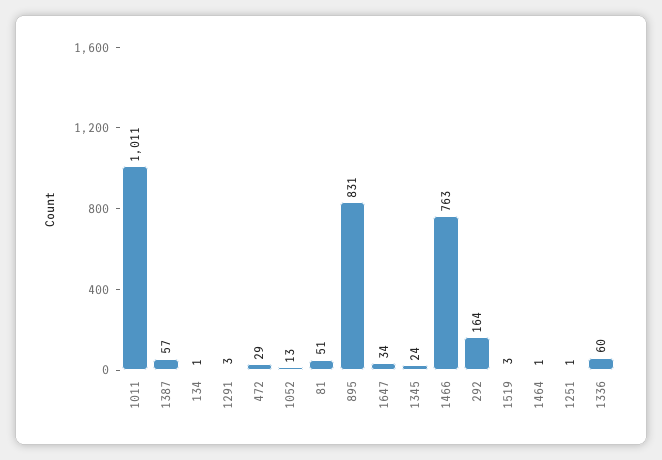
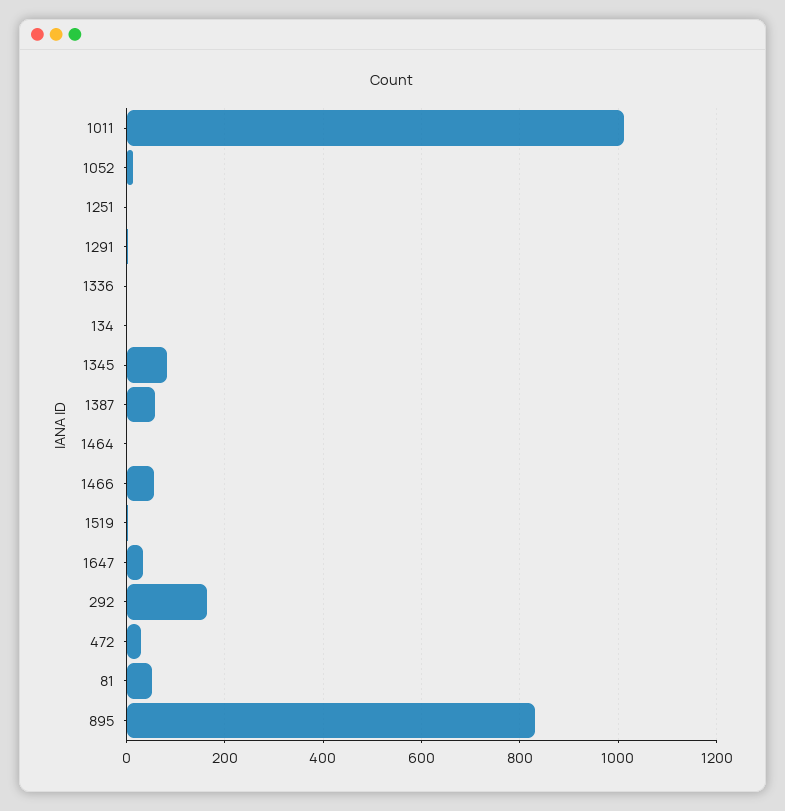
1345: 24 -> 80
1466: 763 -> 60
1336: 60 -> 0

